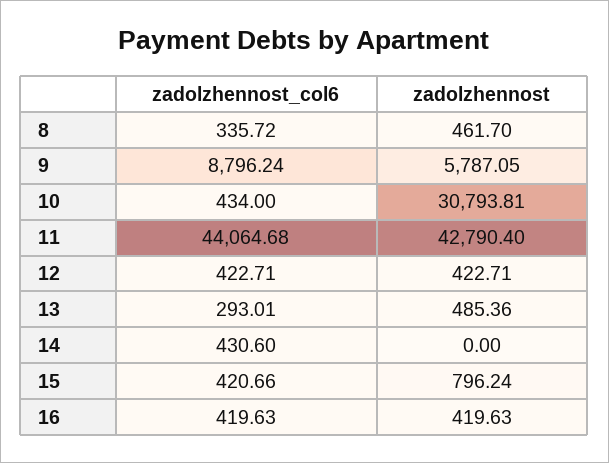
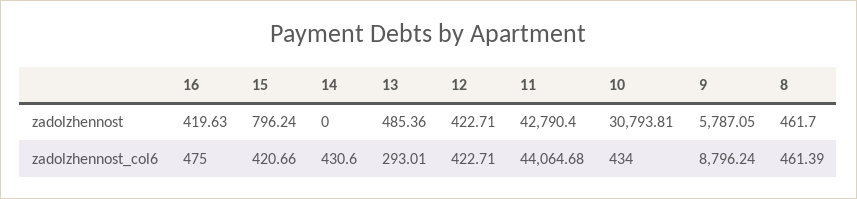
zadolzhennost_col6, 8: 335.72 -> 461.39
zadolzhennost_col6, 16: 419.63 -> 475

